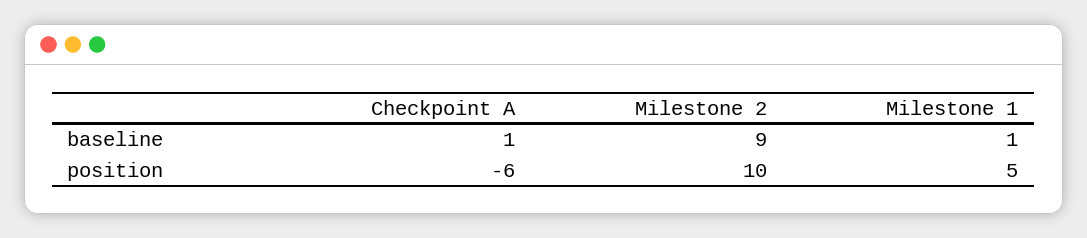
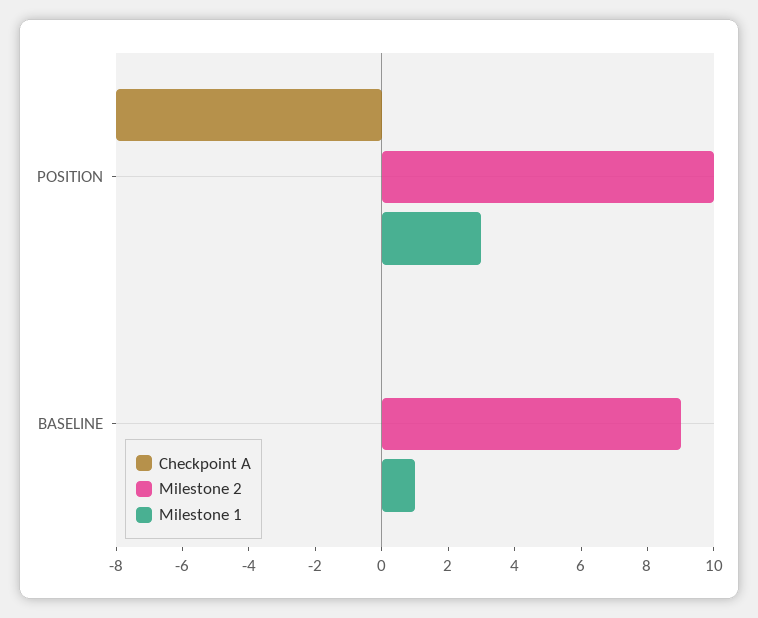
Checkpoint A, baseline: 1 -> 0
Checkpoint A, position: -6 -> -8
Milestone 1, position: 5 -> 3

